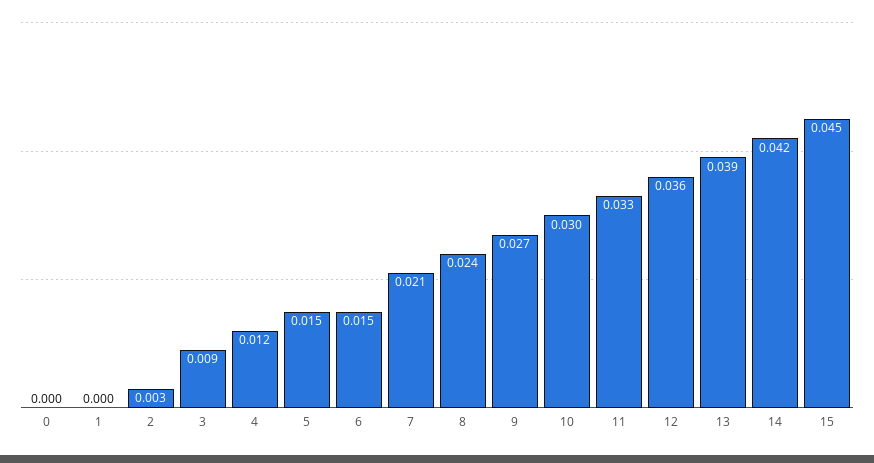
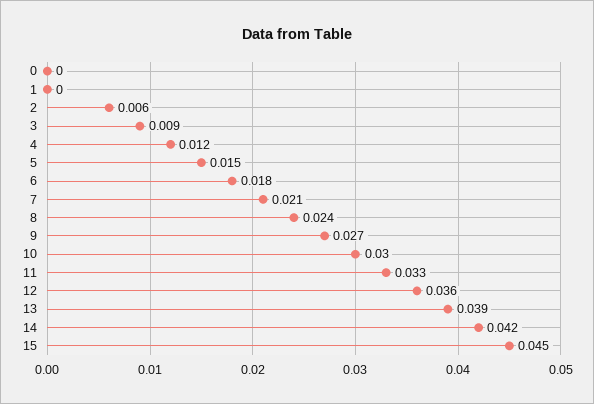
2: 0.003 -> 0.006
6: 0.015 -> 0.018

